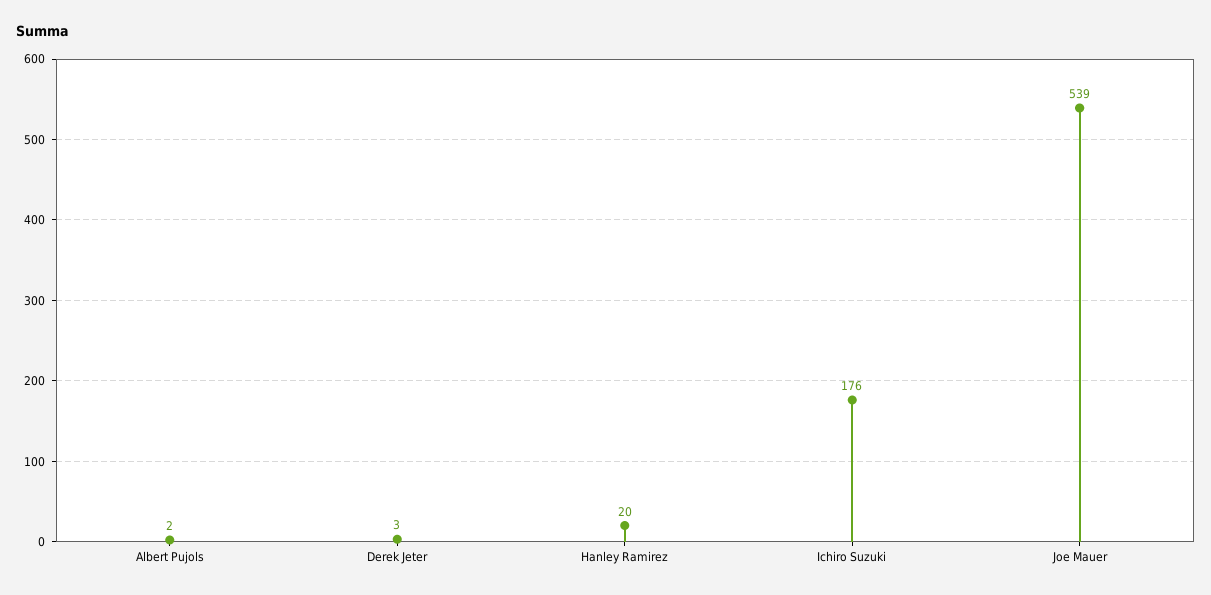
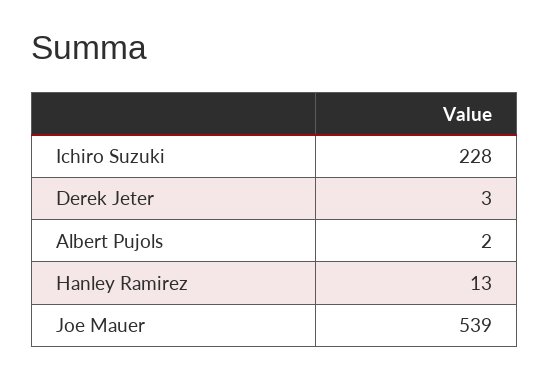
Hanley Ramirez: 20 -> 13
Ichiro Suzuki: 176 -> 228

